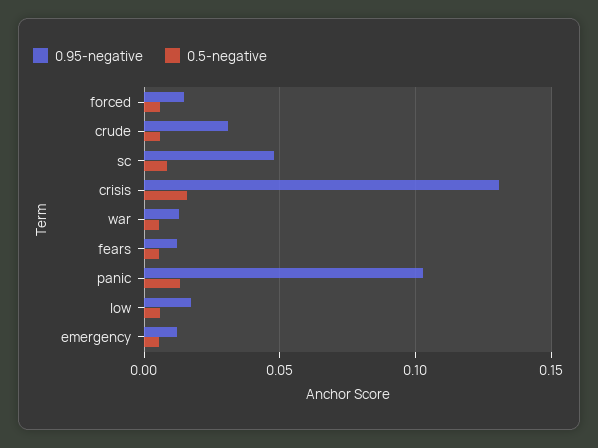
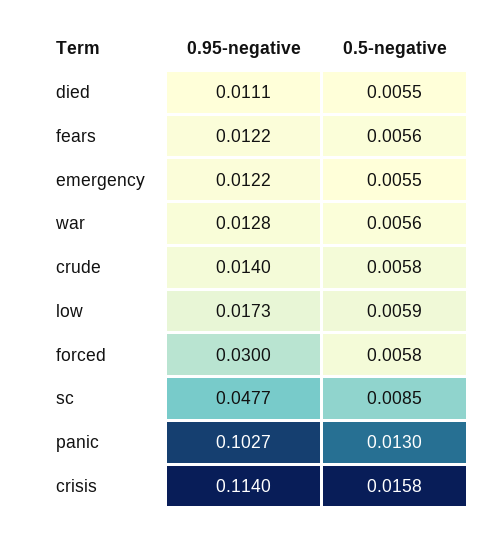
0.95-negative, forced: 0.015 -> 0.03
0.95-negative, crude: 0.03 -> 0.014
0.95-negative, crisis: 0.13 -> 0.114
0.95-negative, died: none -> 0.0111
0.5-negative, died: none -> 0.0055

